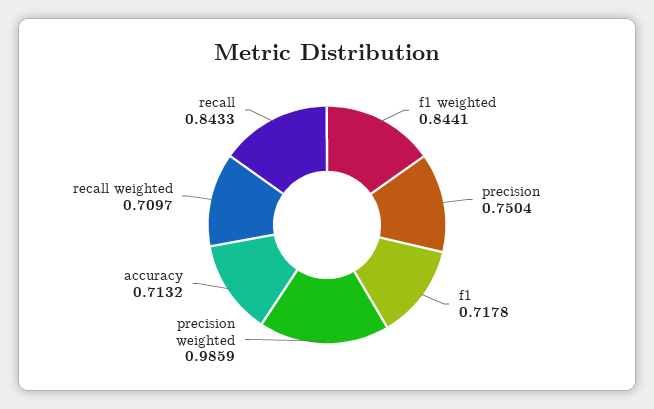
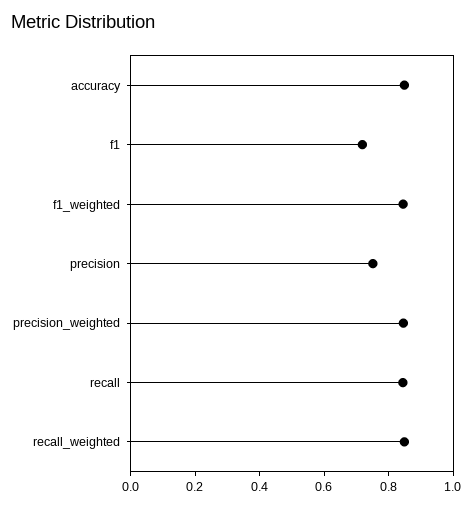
precision weighted: 0.9859 -> 0.85
accuracy: 0.7132 -> 0.85
recall weighted: 0.7097 -> 0.85

